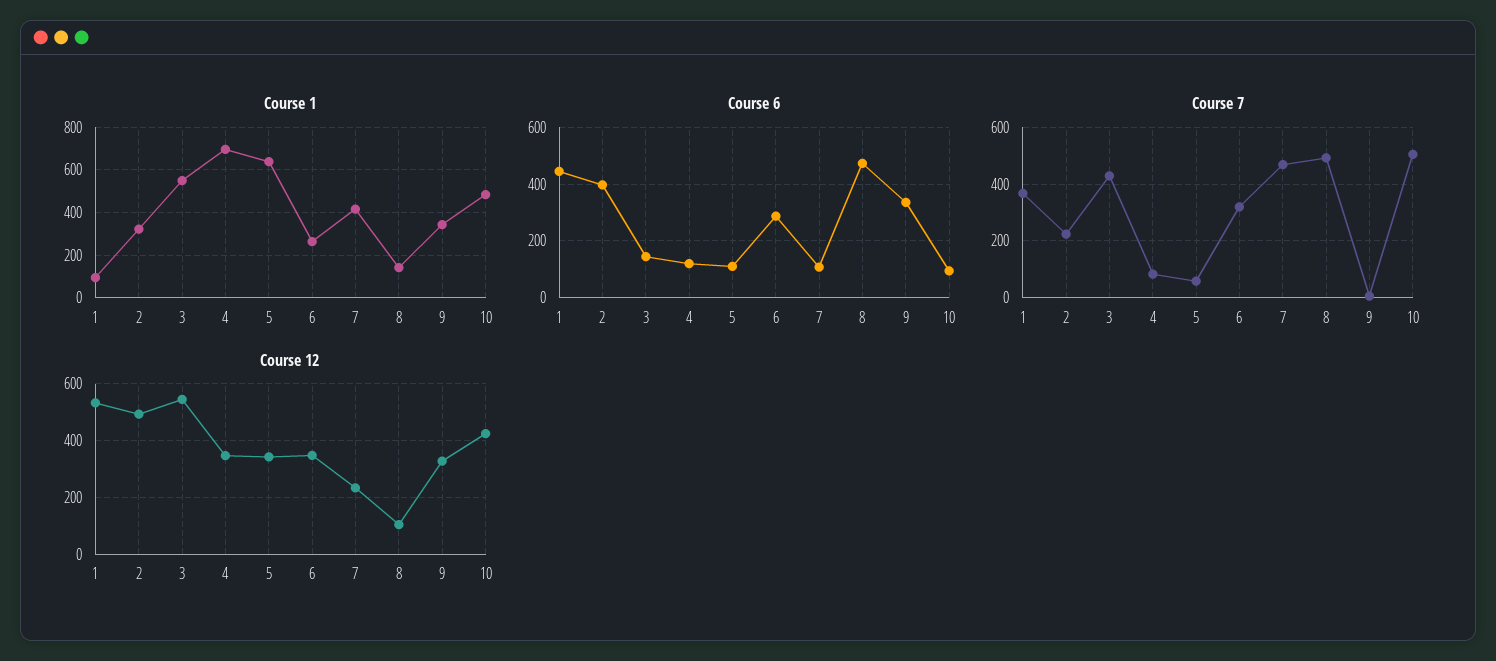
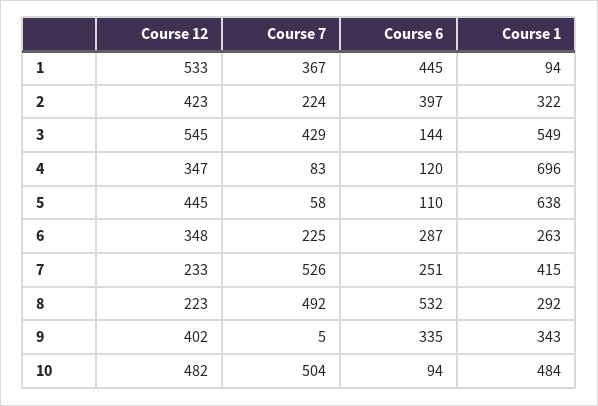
Course 1, 8: 150 -> 292
Course 6, 7: 100 -> 251
Course 6, 8: 475 -> 532
Course 7, 6: 325 -> 225
Course 7, 7: 475 -> 526
Course 12, 2: 500 -> 423
Course 12, 5: 350 -> 445
Course 12, 8: 100 -> 223
Course 12, 9: 325 -> 402
Course 12, 10: 425 -> 482

